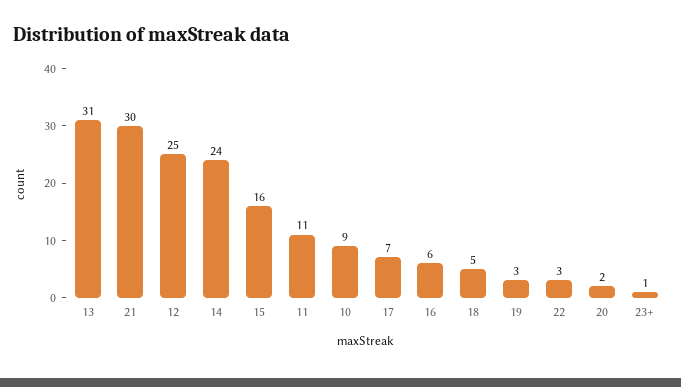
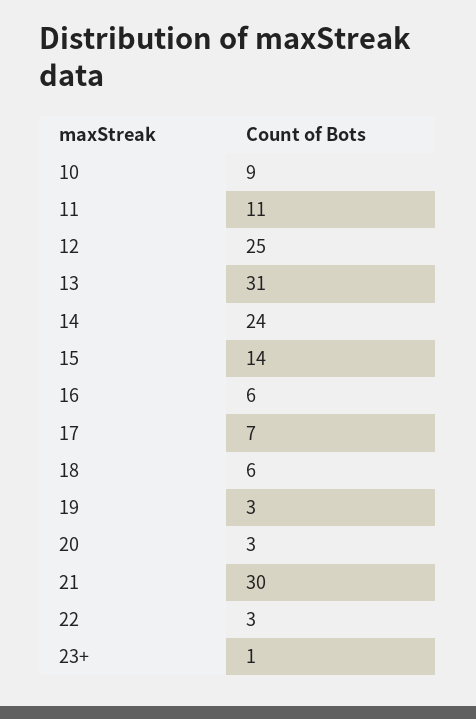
15: 16 -> 14
18: 5 -> 6
20: 2 -> 3

